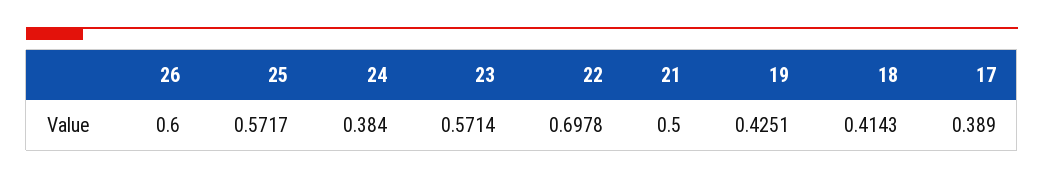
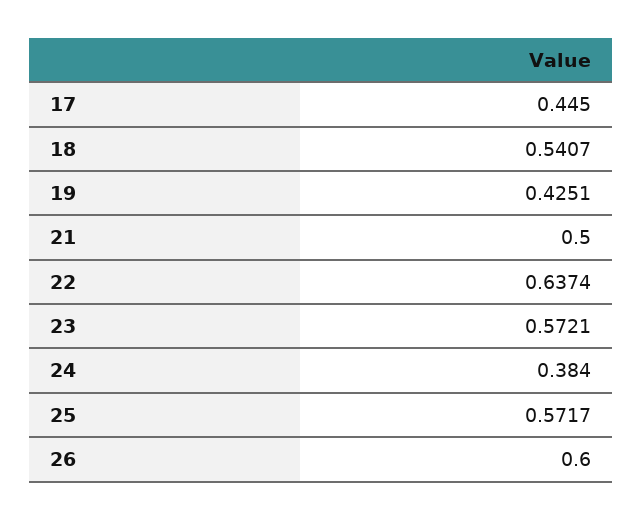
23: 0.5714 -> 0.5721
22: 0.6978 -> 0.6374
18: 0.4143 -> 0.5407
17: 0.389 -> 0.445

